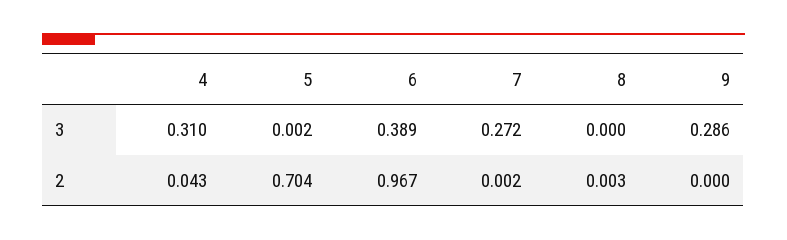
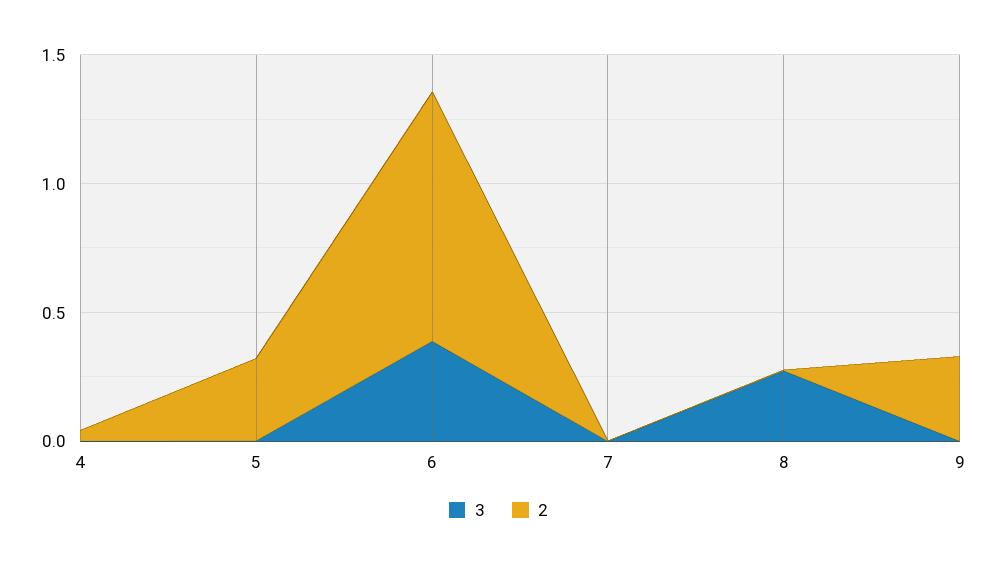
3, 4: 0.31 -> 0
3, 7: 0.272 -> 0
3, 8: 0 -> 0.3
3, 9: 0.286 -> 0
2, 5: 0.704 -> 0.3
2, 9: 0 -> 0.3

